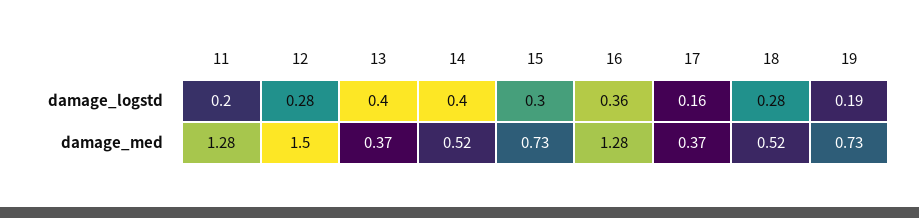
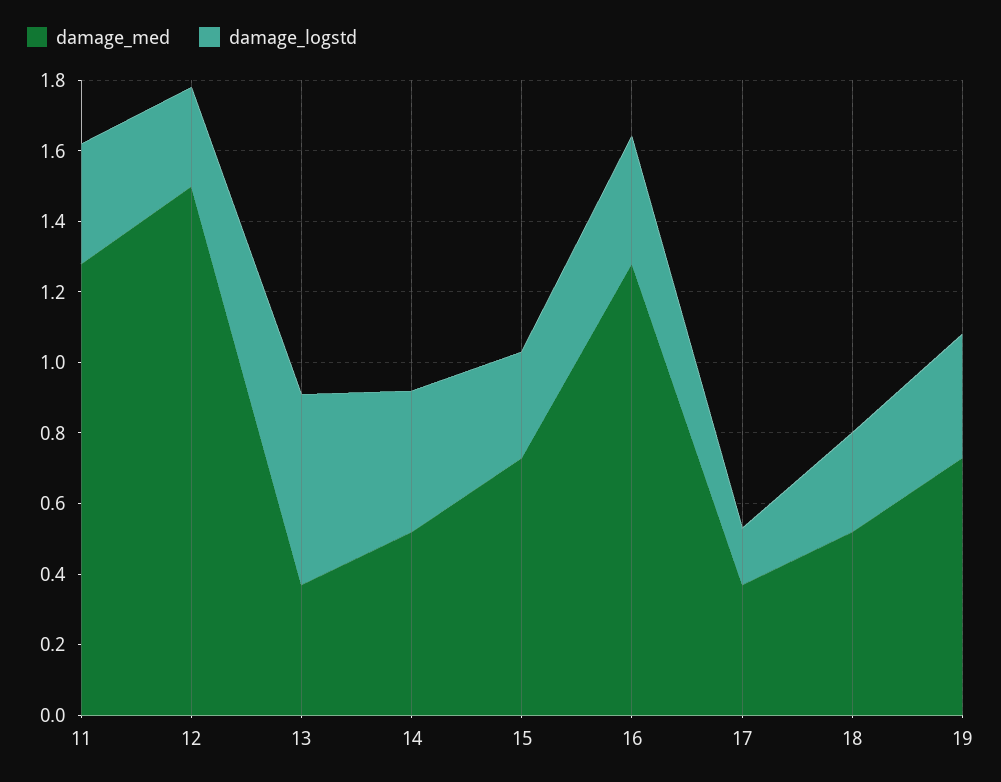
damage_logstd, 11: 0.2 -> 0.35
damage_logstd, 13: 0.4 -> 0.55
damage_logstd, 19: 0.19 -> 0.35

